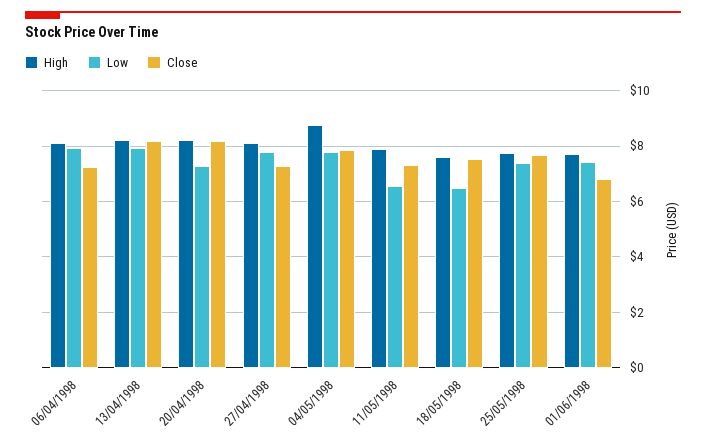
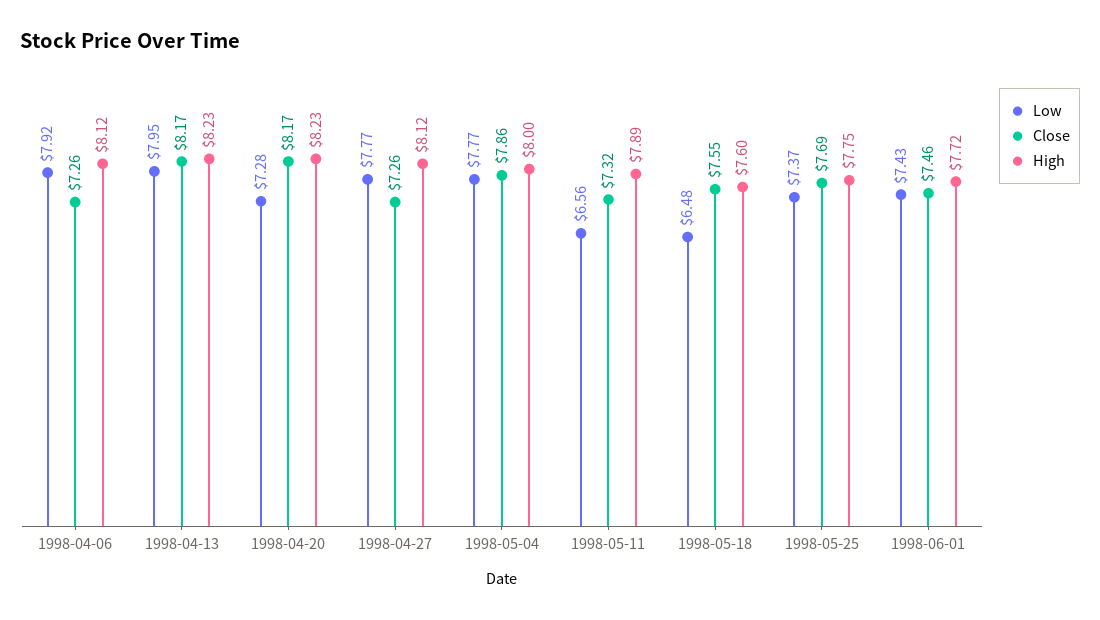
High, 04/05/1998: 8.75 -> 8
Close, 01/06/1998: 6.75 -> 7.46

